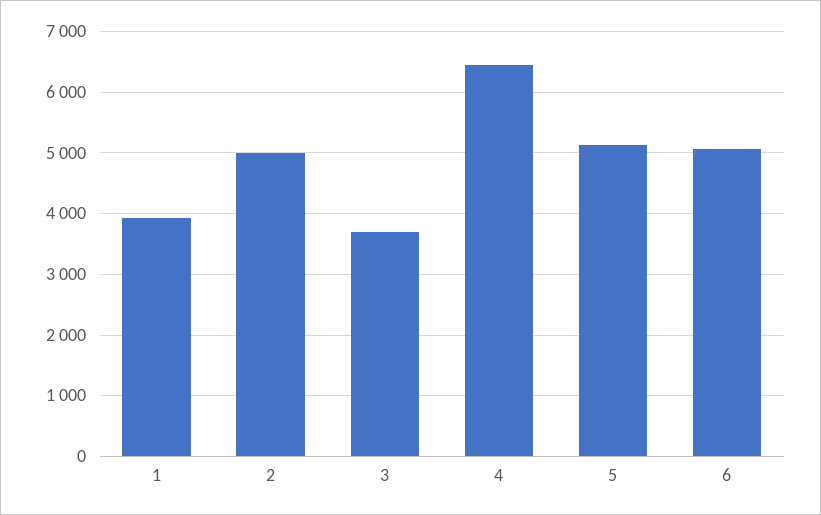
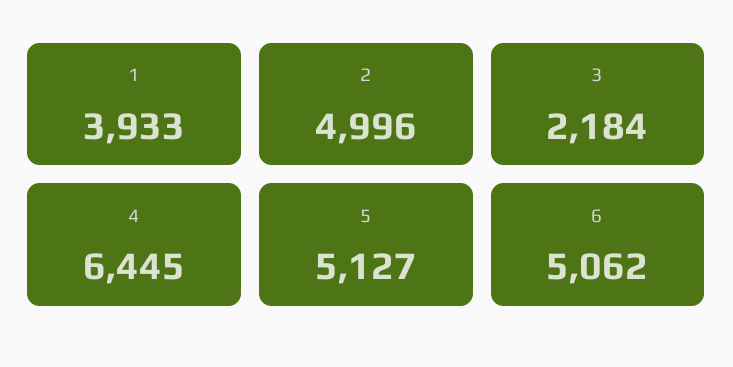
3: 3700 -> 2184

